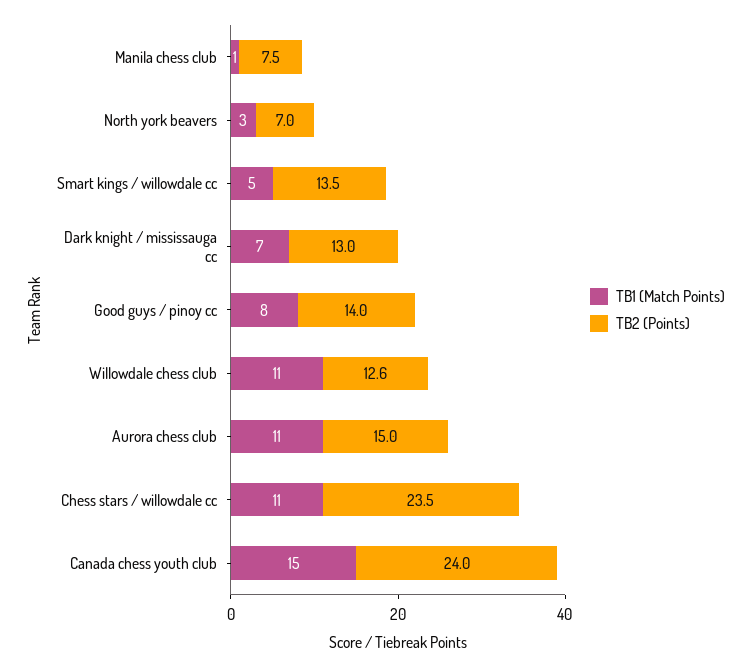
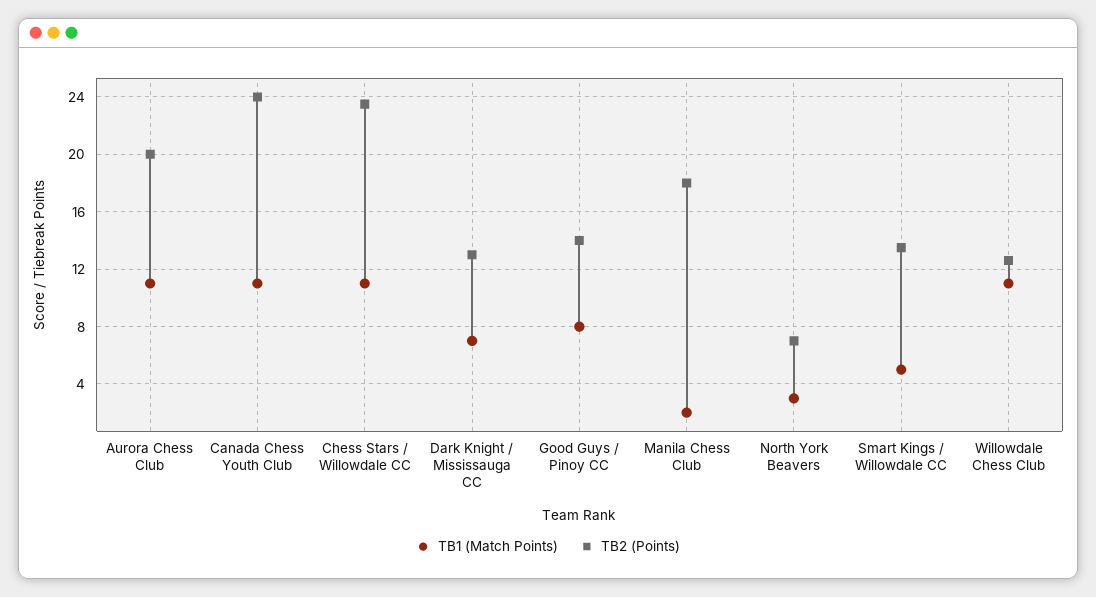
TB1 (Match Points), Manila chess club: 1 -> 2
TB2 (Points), Manila chess club: 7.5 -> 18
TB2 (Points), Aurora chess club: 15 -> 20
TB1 (Match Points), Canada chess youth club: 15 -> 11

